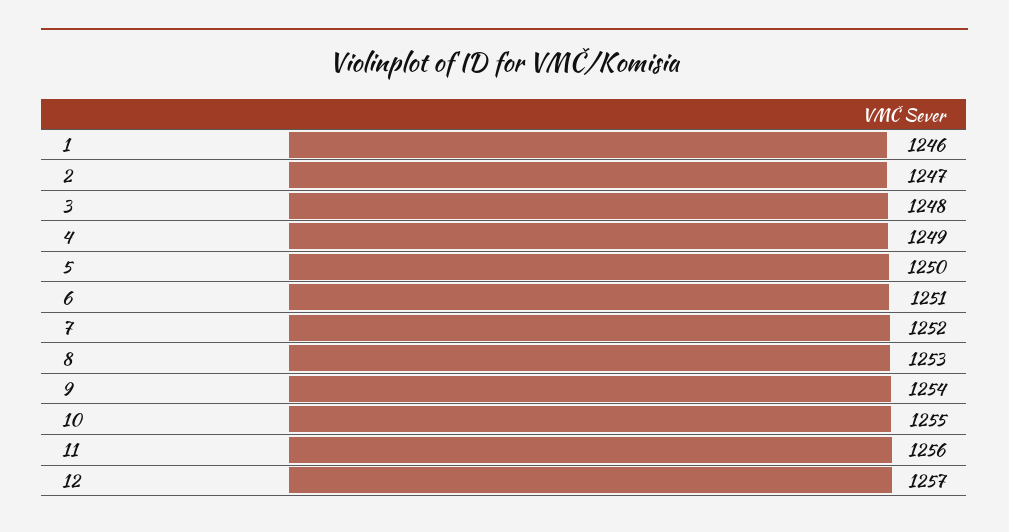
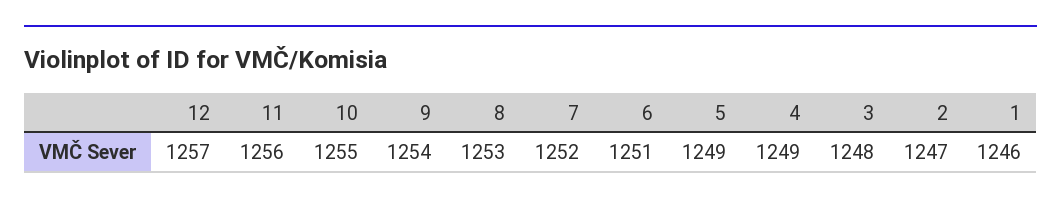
5: 1250 -> 1249

